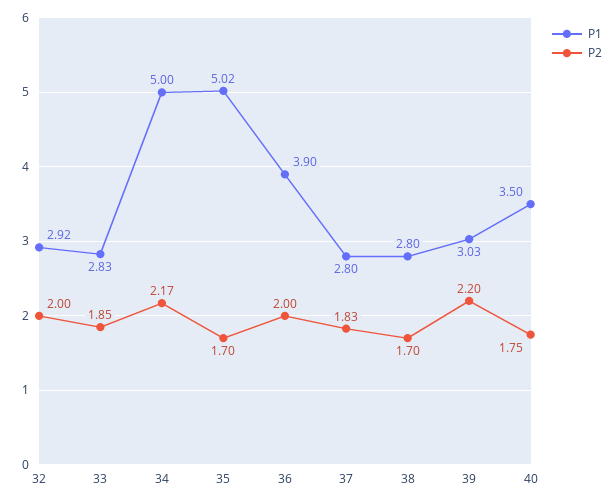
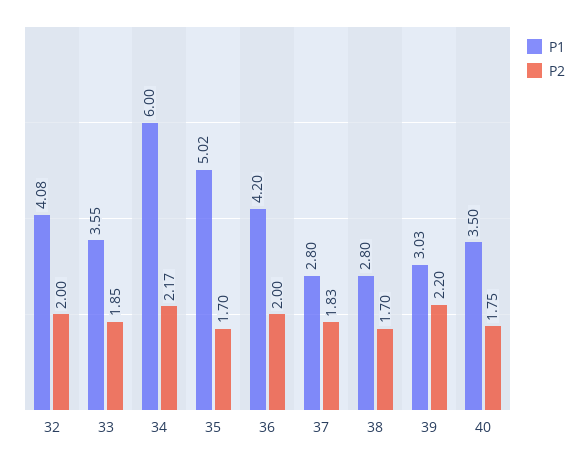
P1, 32: 2.92 -> 4.08
P1, 33: 2.83 -> 3.55
P1, 34: 5 -> 6
P1, 36: 3.9 -> 4.2

